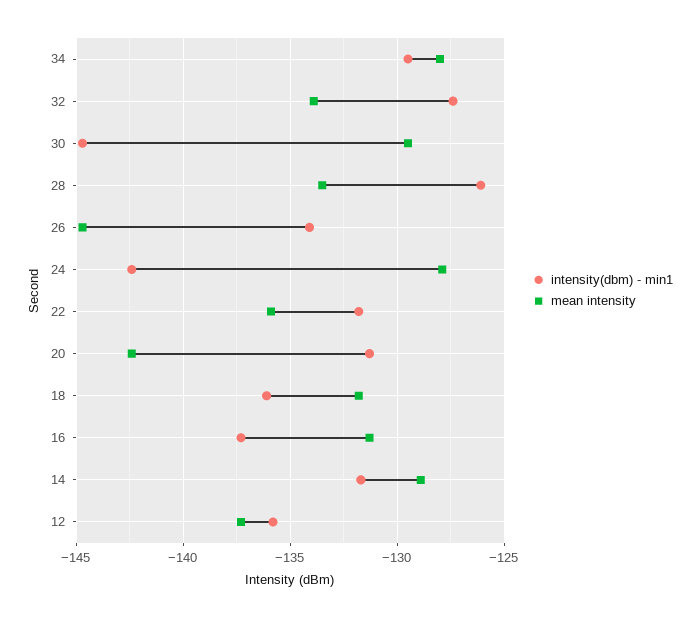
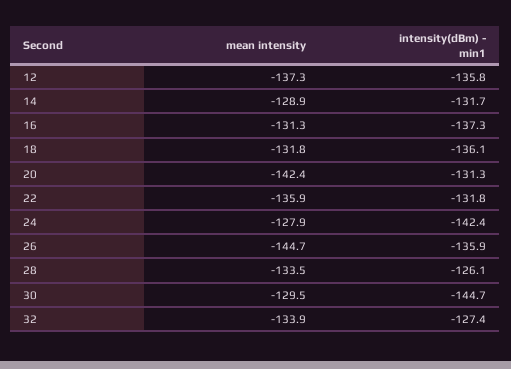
intensity(dbm) - min1, 34: -129.5 -> none
mean intensity, 34: -128 -> none
intensity(dbm) - min1, 26: -134 -> -135.9

